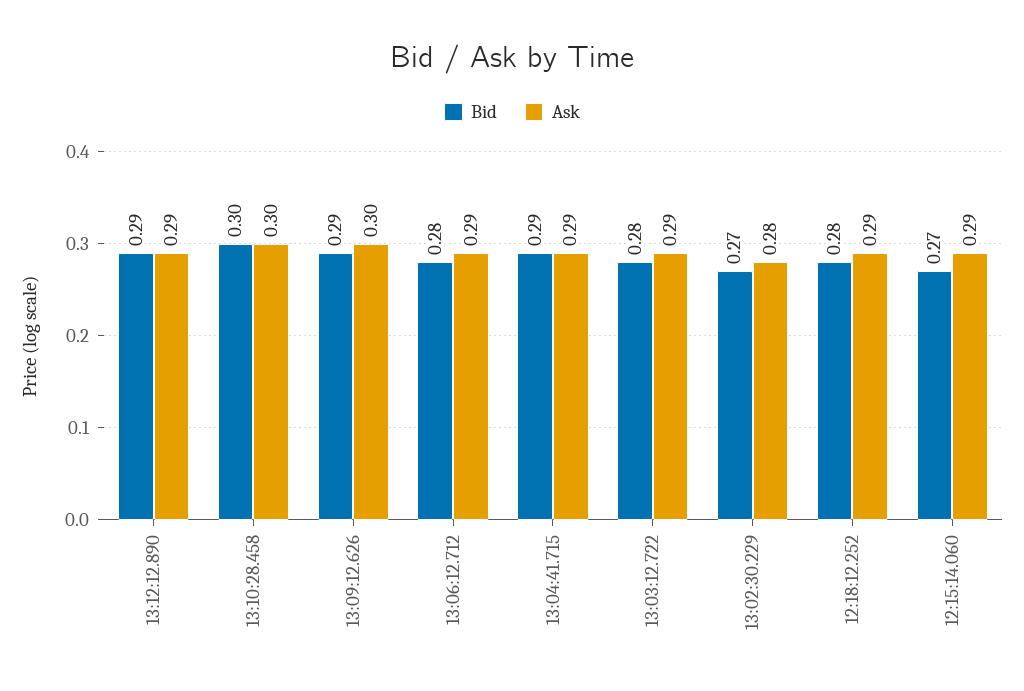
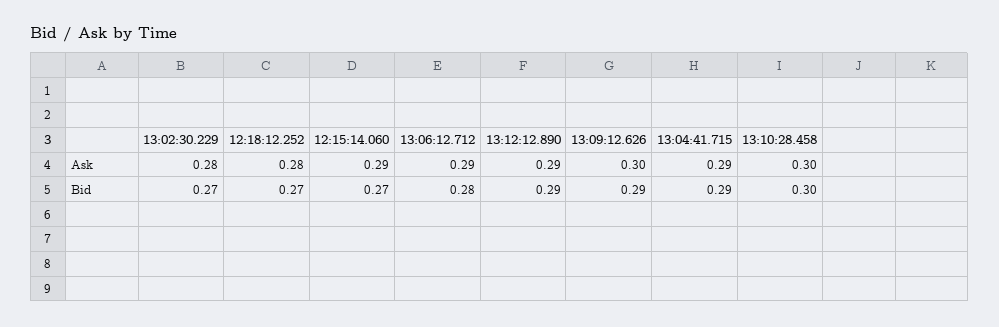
Bid, 13:03:12.722: 0.28 -> none
Ask, 13:03:12.722: 0.29 -> none
Bid, 12:18:12.252: 0.28 -> 0.27
Ask, 12:18:12.252: 0.29 -> 0.28

